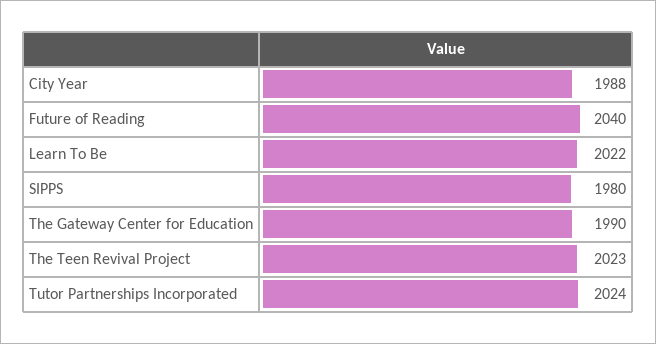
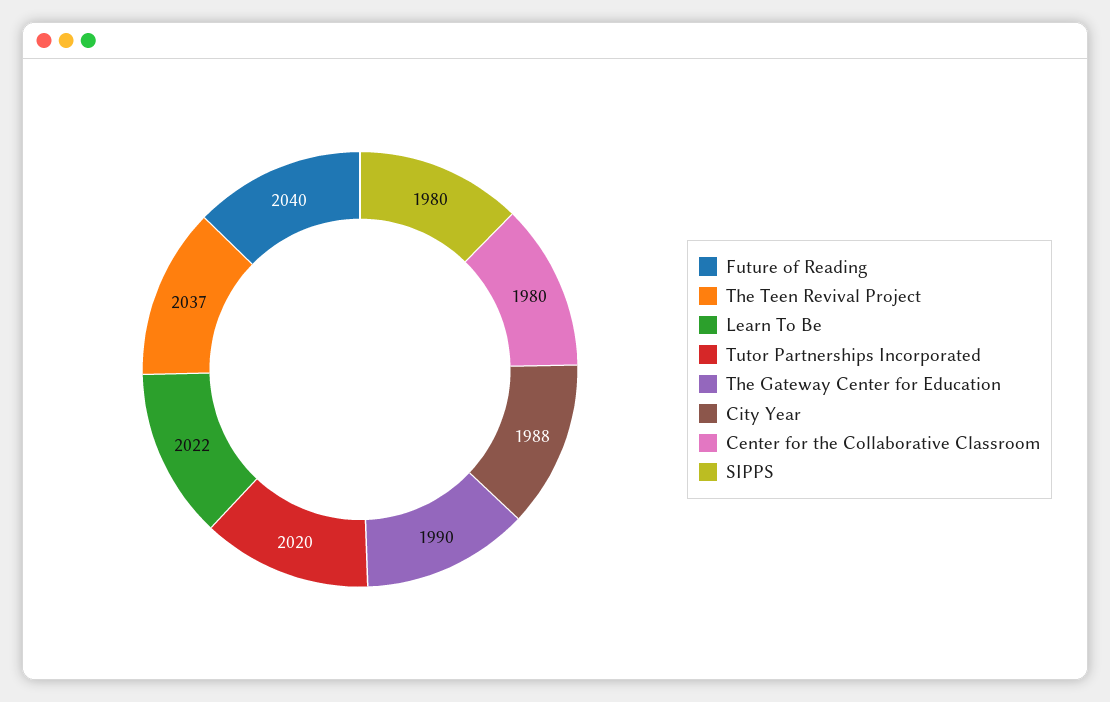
The Teen Revival Project: 2023 -> 2037
Tutor Partnerships Incorporated: 2024 -> 2020
Center for the Collaborative Classroom: none -> 1980

